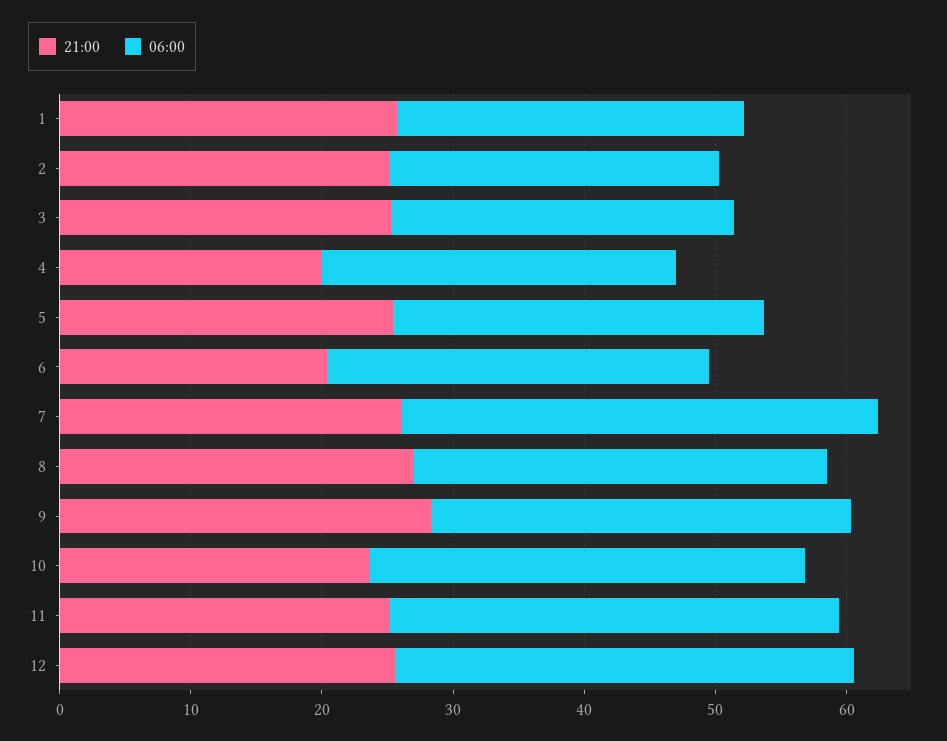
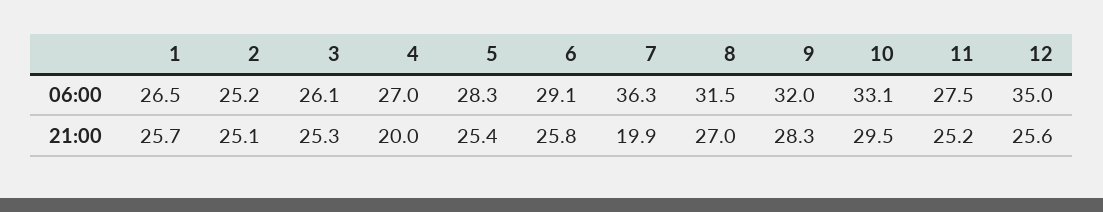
21:00, 6: 20 -> 25.8
21:00, 7: 26 -> 19.9
21:00, 10: 24 -> 29.5
06:00, 11: 34 -> 27.5

